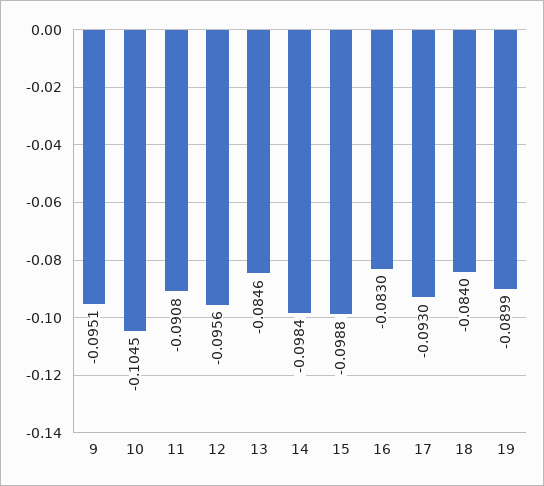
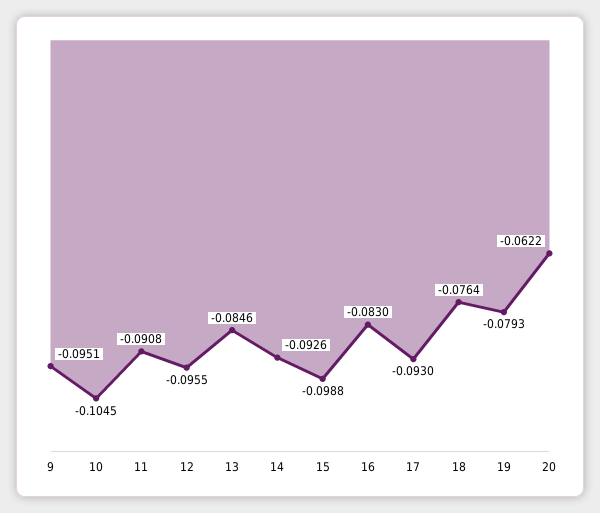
12: -0.0956 -> -0.0955
14: -0.0984 -> -0.0926
18: -0.084 -> -0.0764
19: -0.0899 -> -0.0793
20: none -> -0.0622

